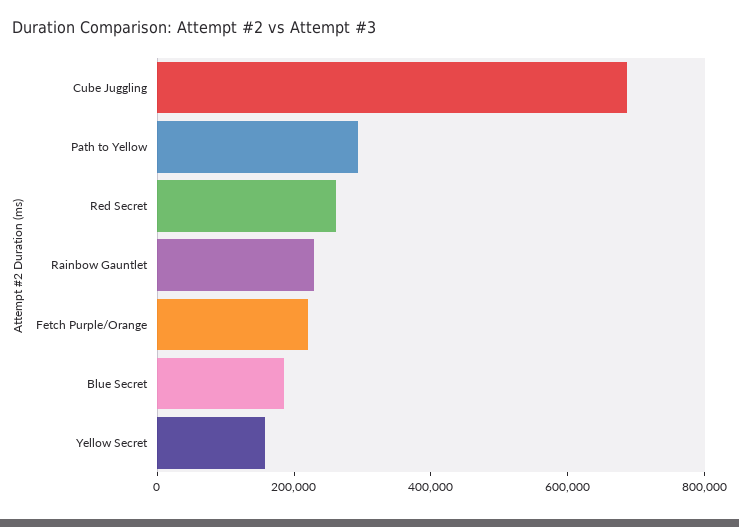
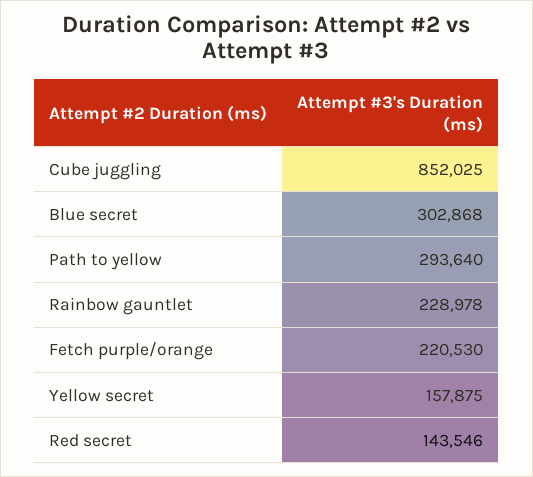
Cube Juggling: 700000 -> 852025
Red Secret: 250000 -> 143546
Blue Secret: 200000 -> 302868

